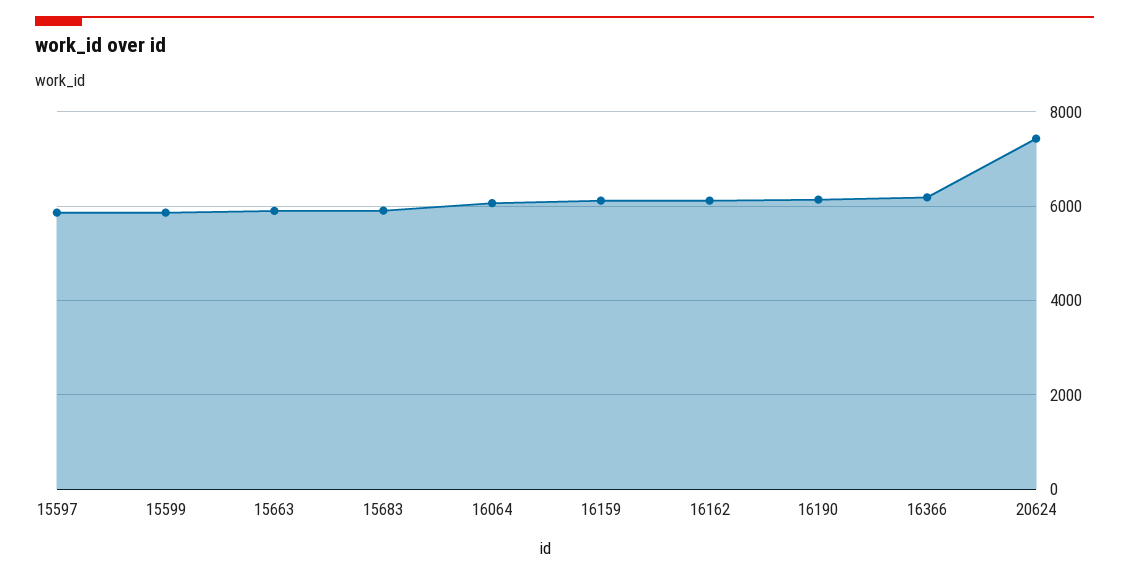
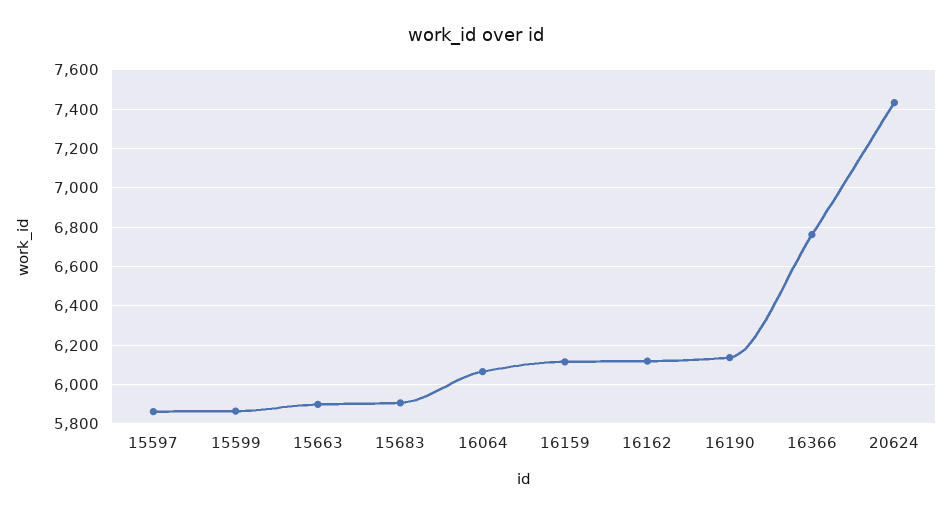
16366: 6200 -> 6750

